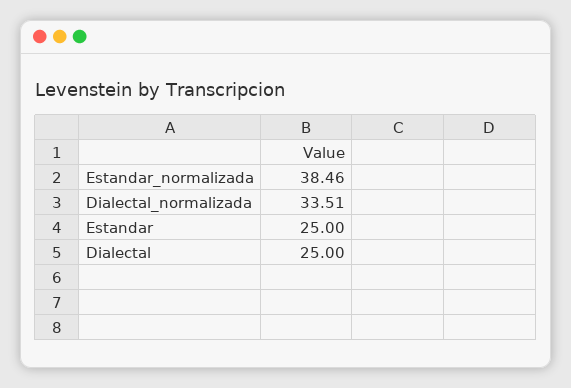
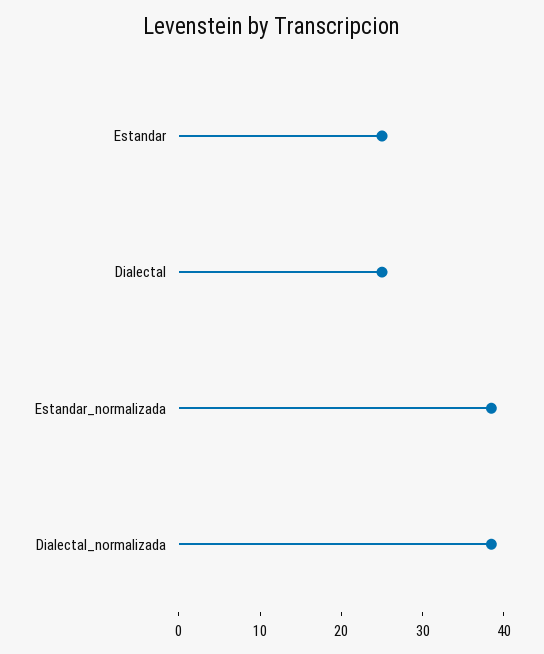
Dialectal_normalizada: 33.51 -> 38

